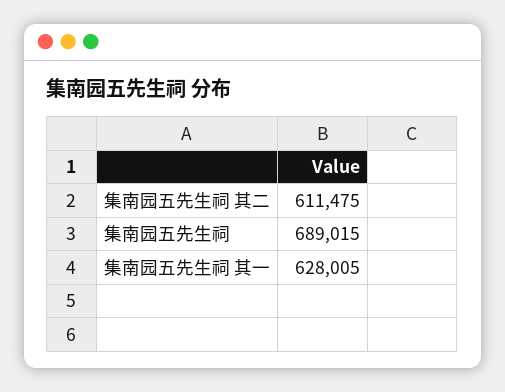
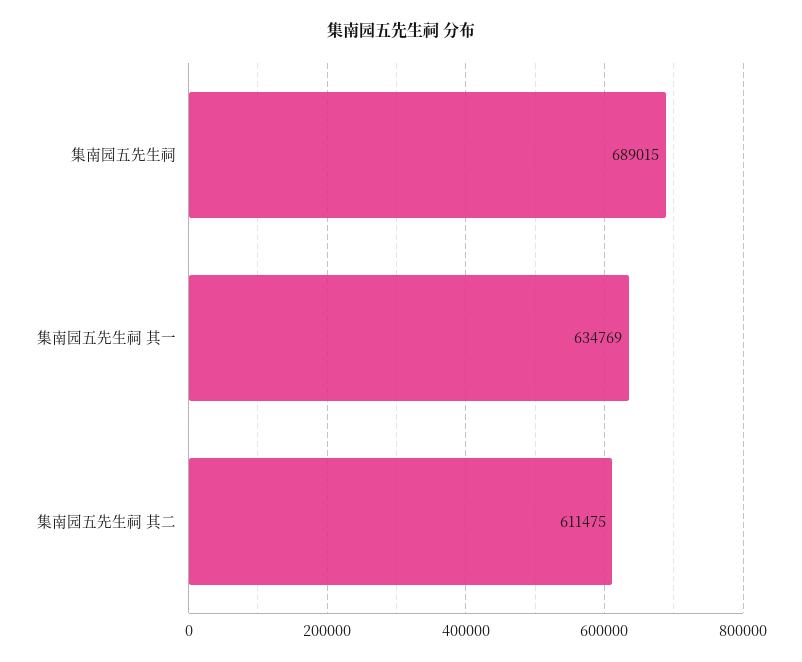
集南园五先生祠 其一: 628005 -> 634769

